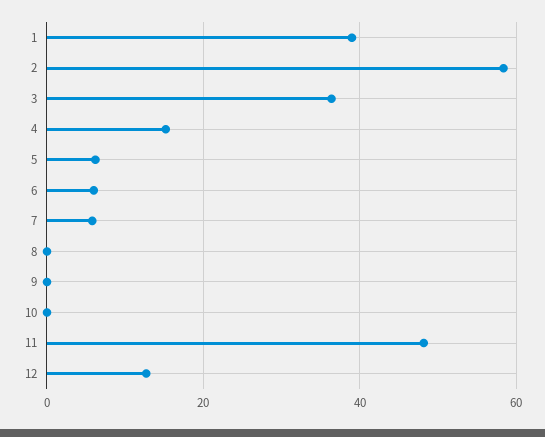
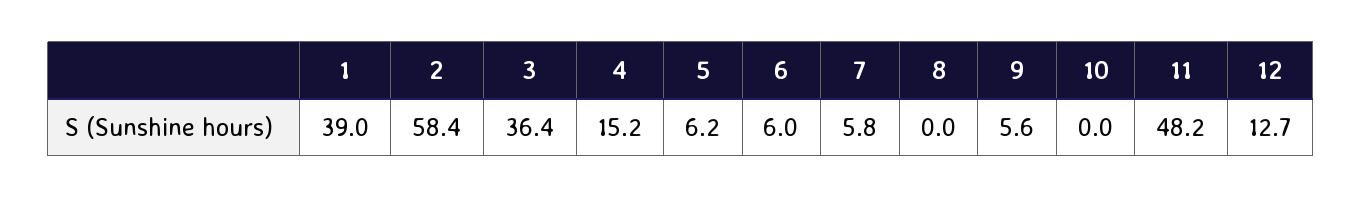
9: 0 -> 5.6

